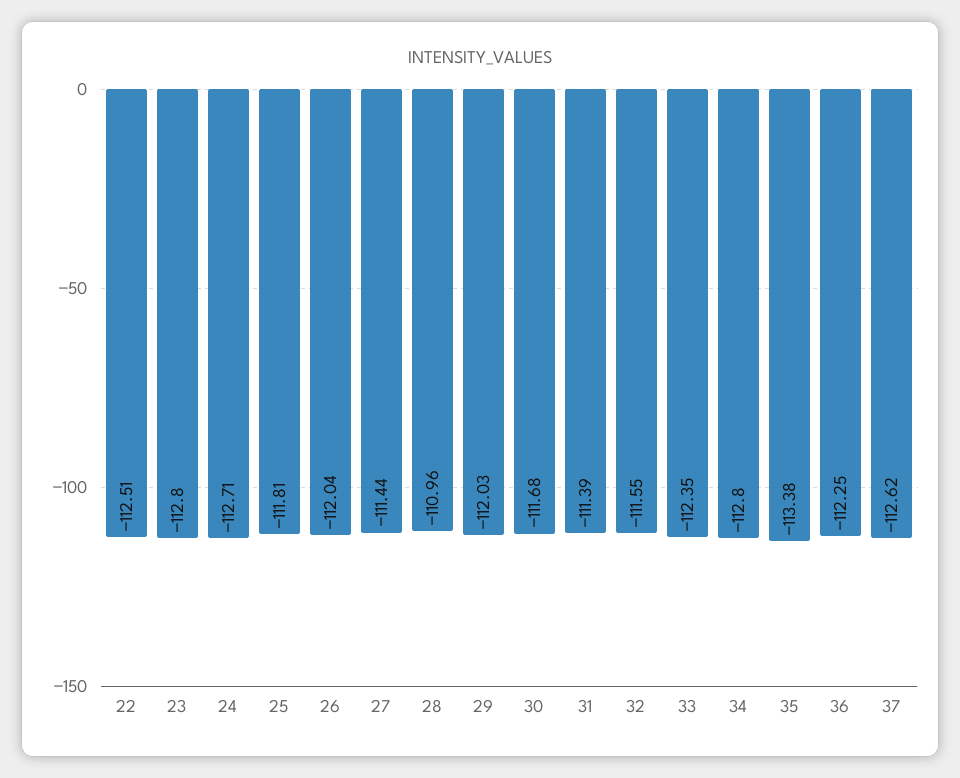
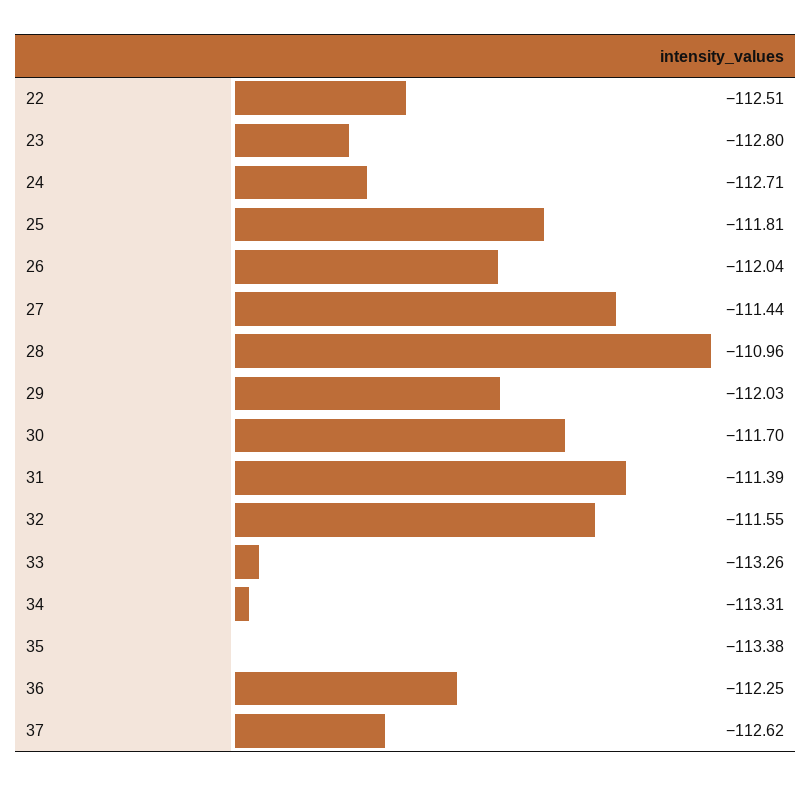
30: -111.68 -> -111.7
33: -112.35 -> -113.26
34: -112.8 -> -113.31

